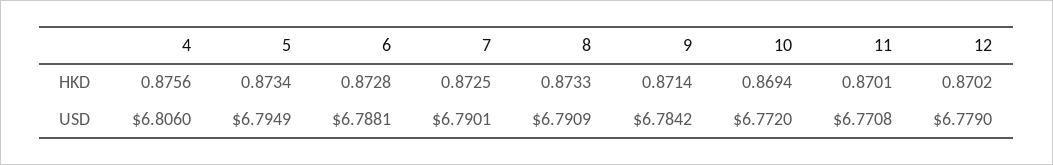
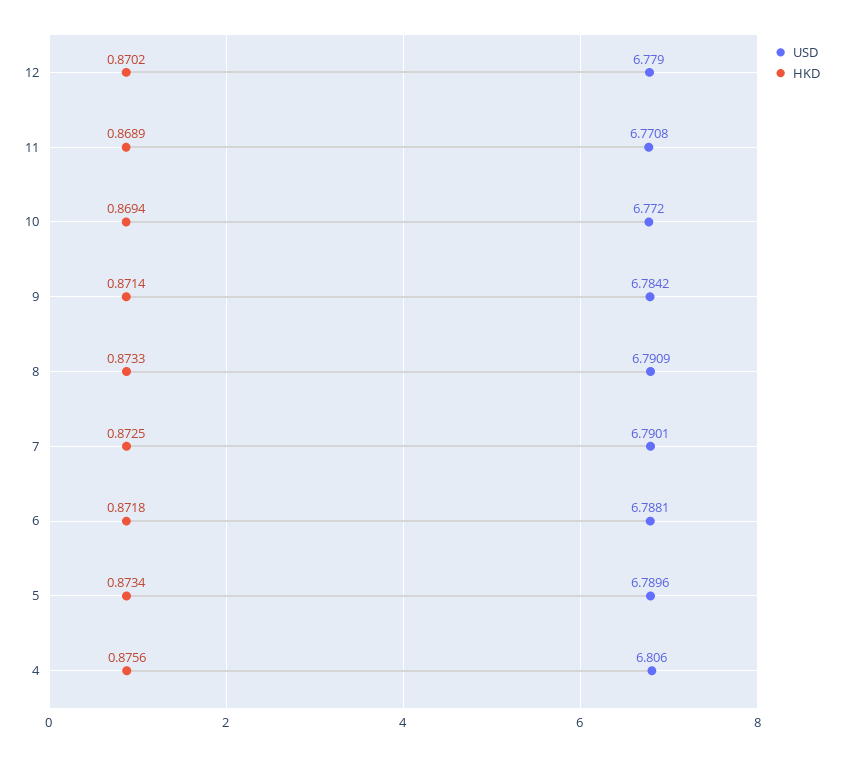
HKD, 6: 0.8728 -> 0.8718
HKD, 11: 0.8701 -> 0.8689
USD, 5: 6.7949 -> 6.7896

